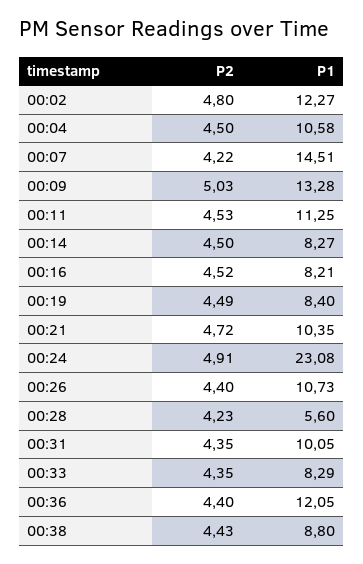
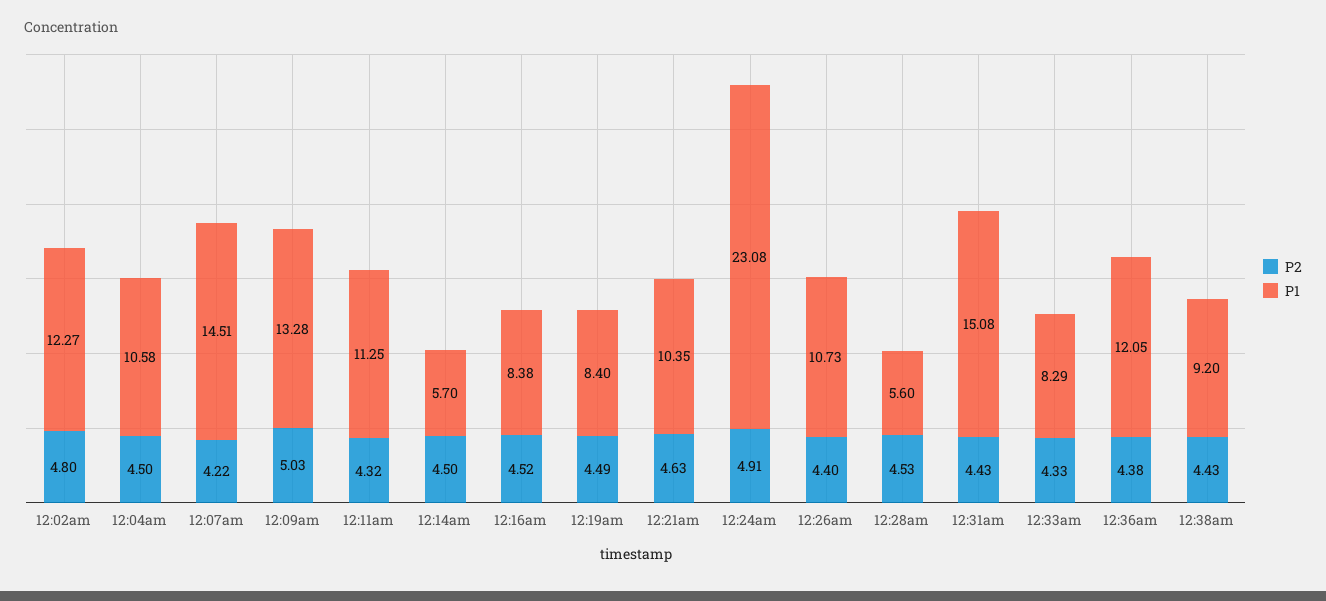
P2, 00:11: 4.53 -> 4.32
P1, 00:14: 8.27 -> 5.7
P1, 00:16: 8.21 -> 8.38
P2, 00:21: 4.72 -> 4.63
P2, 00:28: 4.23 -> 4.53
P2, 00:31: 4.35 -> 4.43
P1, 00:31: 10.05 -> 15.08
P2, 00:33: 4.35 -> 4.33
P2, 00:36: 4.4 -> 4.38
P1, 00:38: 8.8 -> 9.2

